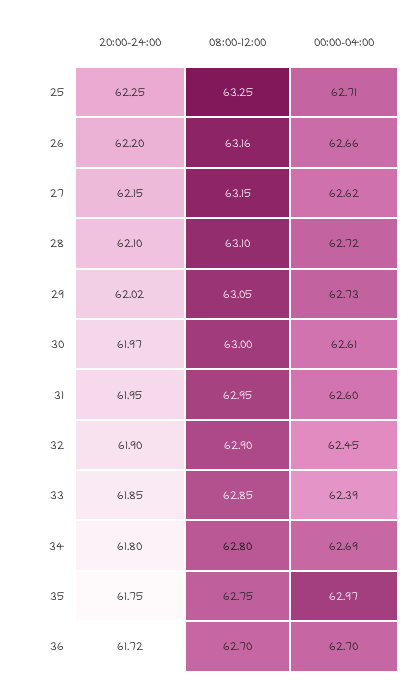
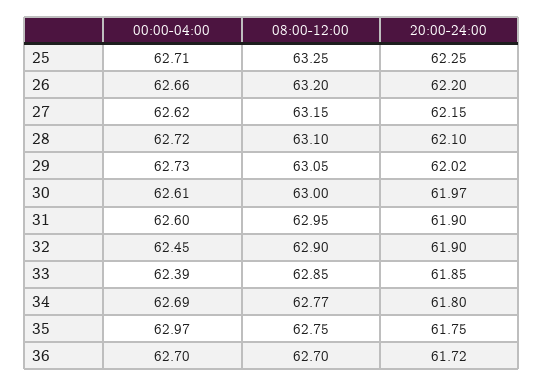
08:00-12:00, 26: 63.16 -> 63.2
20:00-24:00, 31: 61.95 -> 61.9
08:00-12:00, 34: 62.8 -> 62.77

